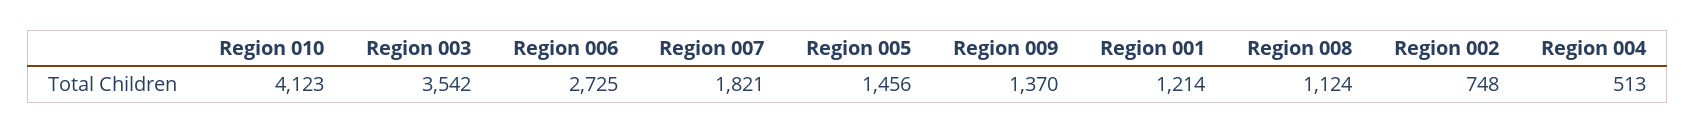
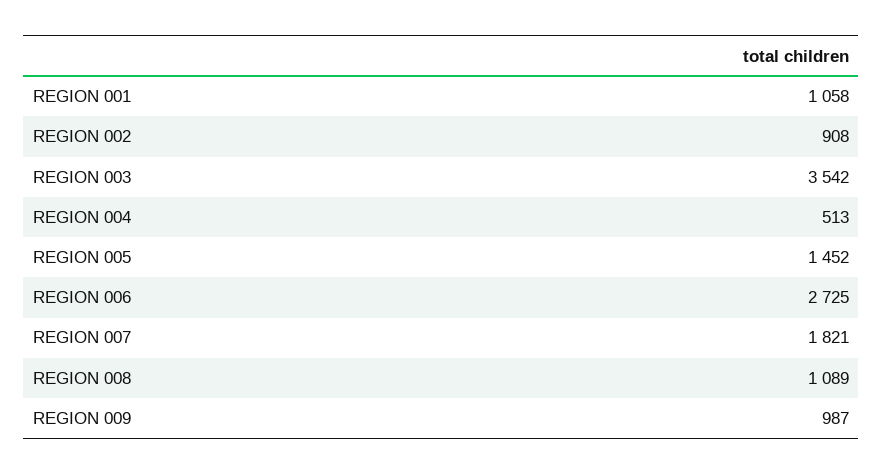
Region 010: 4123 -> none
Region 005: 1456 -> 1452
Region 009: 1370 -> 987
Region 001: 1214 -> 1058
Region 008: 1124 -> 1089
Region 002: 748 -> 908

